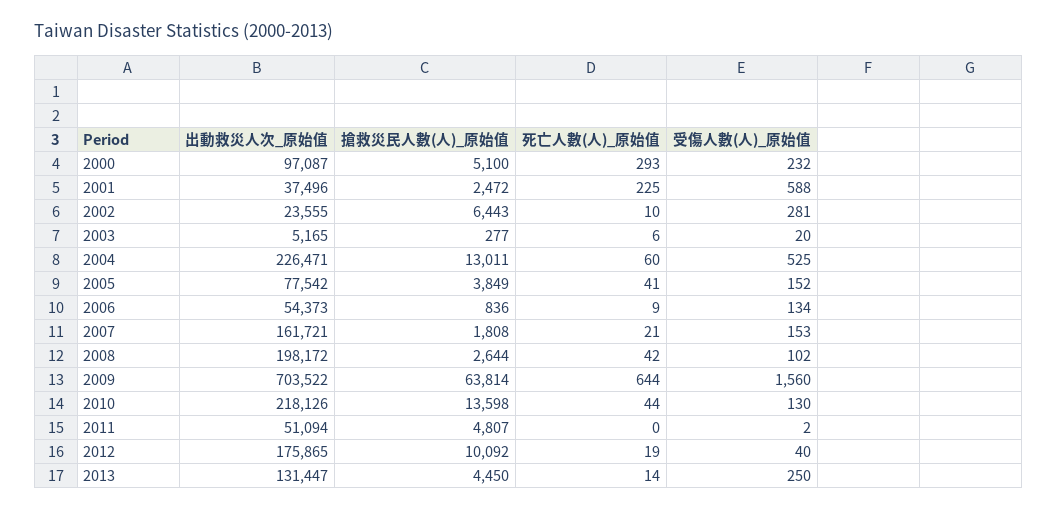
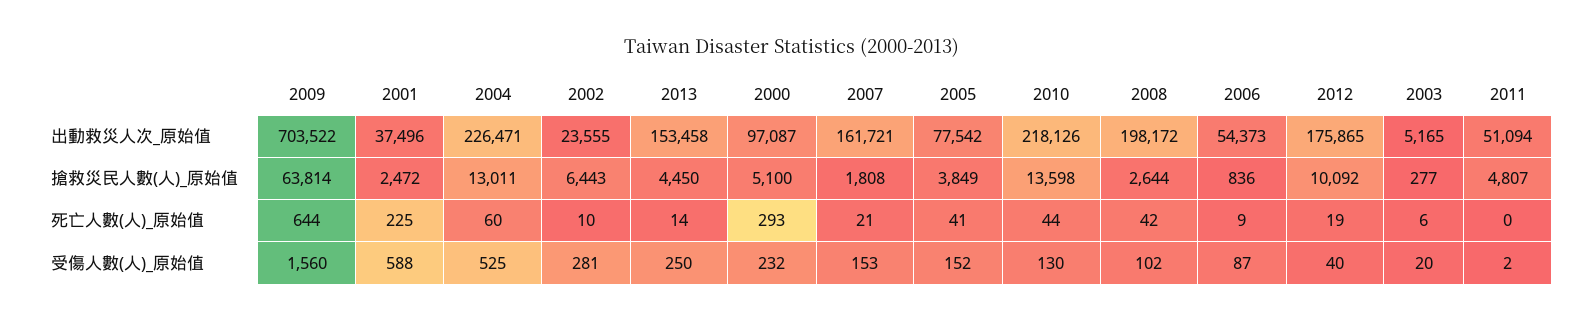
受傷人數(人)_原始值, 2006: 134 -> 87
出動救災人次_原始值, 2013: 131447 -> 153458

